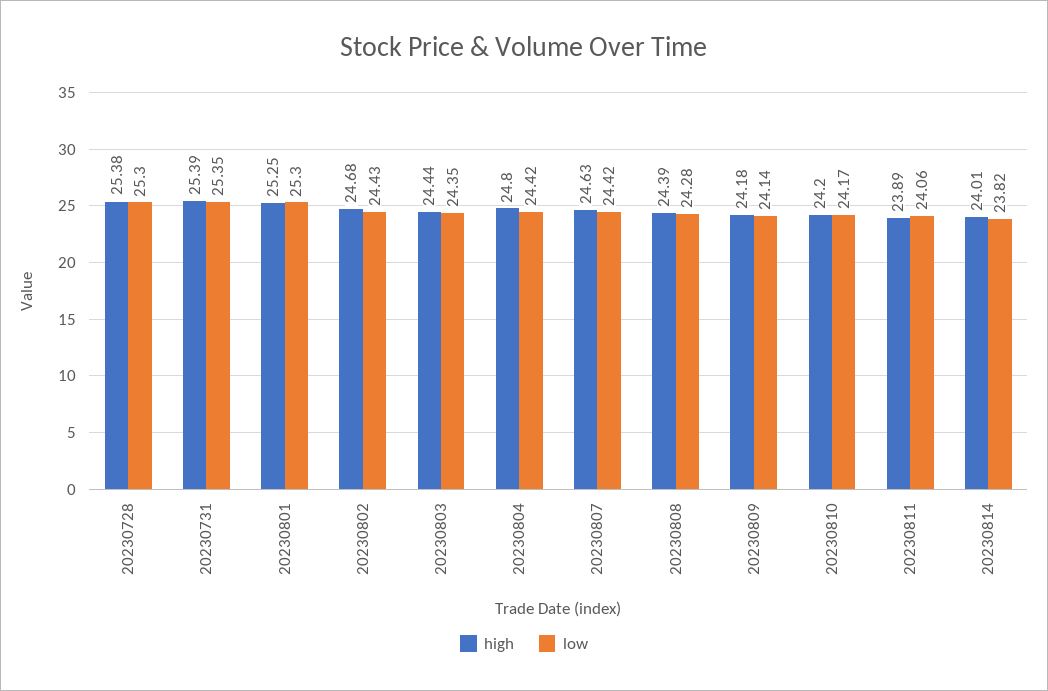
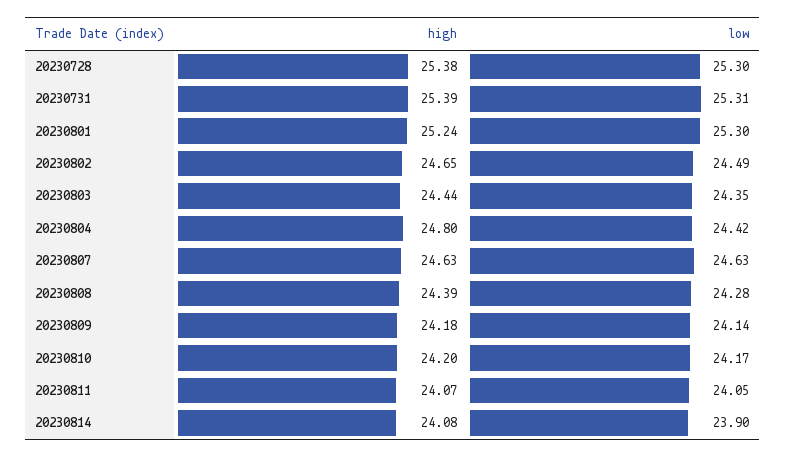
low, 20230731: 25.35 -> 25.31
high, 20230801: 25.25 -> 25.24
high, 20230802: 24.68 -> 24.65
low, 20230802: 24.43 -> 24.49
low, 20230807: 24.42 -> 24.63
high, 20230811: 23.89 -> 24.07
low, 20230811: 24.06 -> 24.05
high, 20230814: 24.01 -> 24.08
low, 20230814: 23.82 -> 23.9

